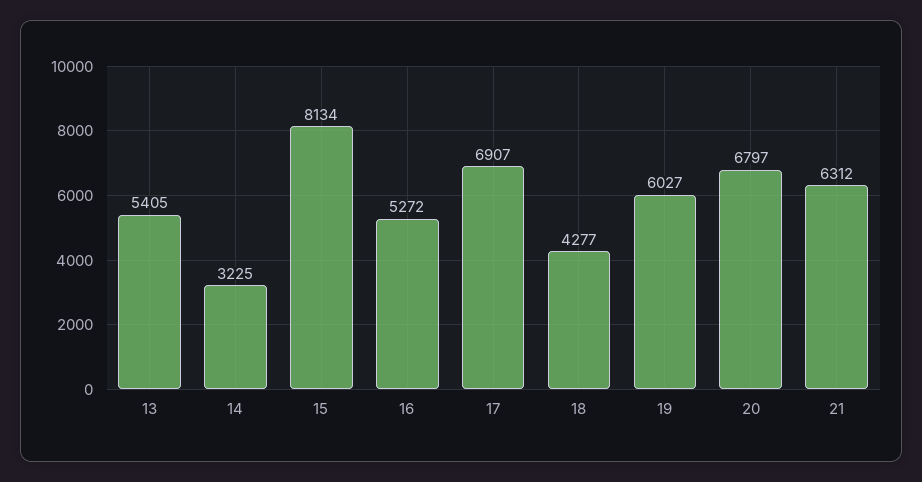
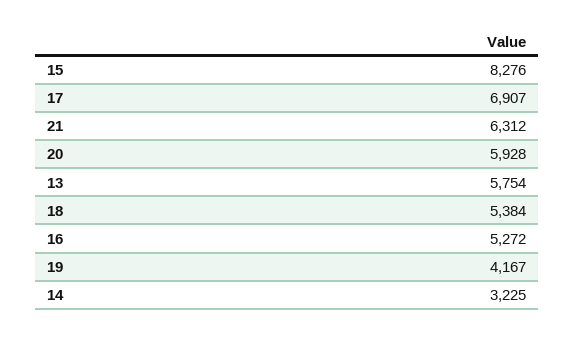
13: 5405 -> 5754
15: 8134 -> 8276
18: 4277 -> 5384
19: 6027 -> 4167
20: 6797 -> 5928

